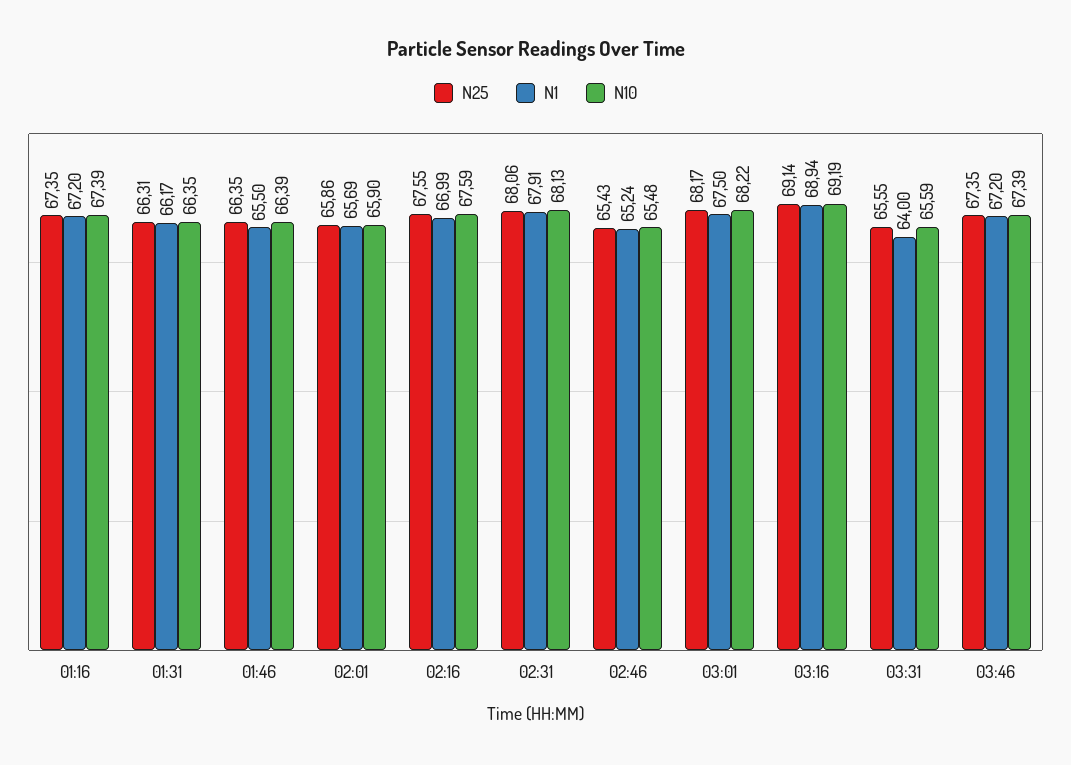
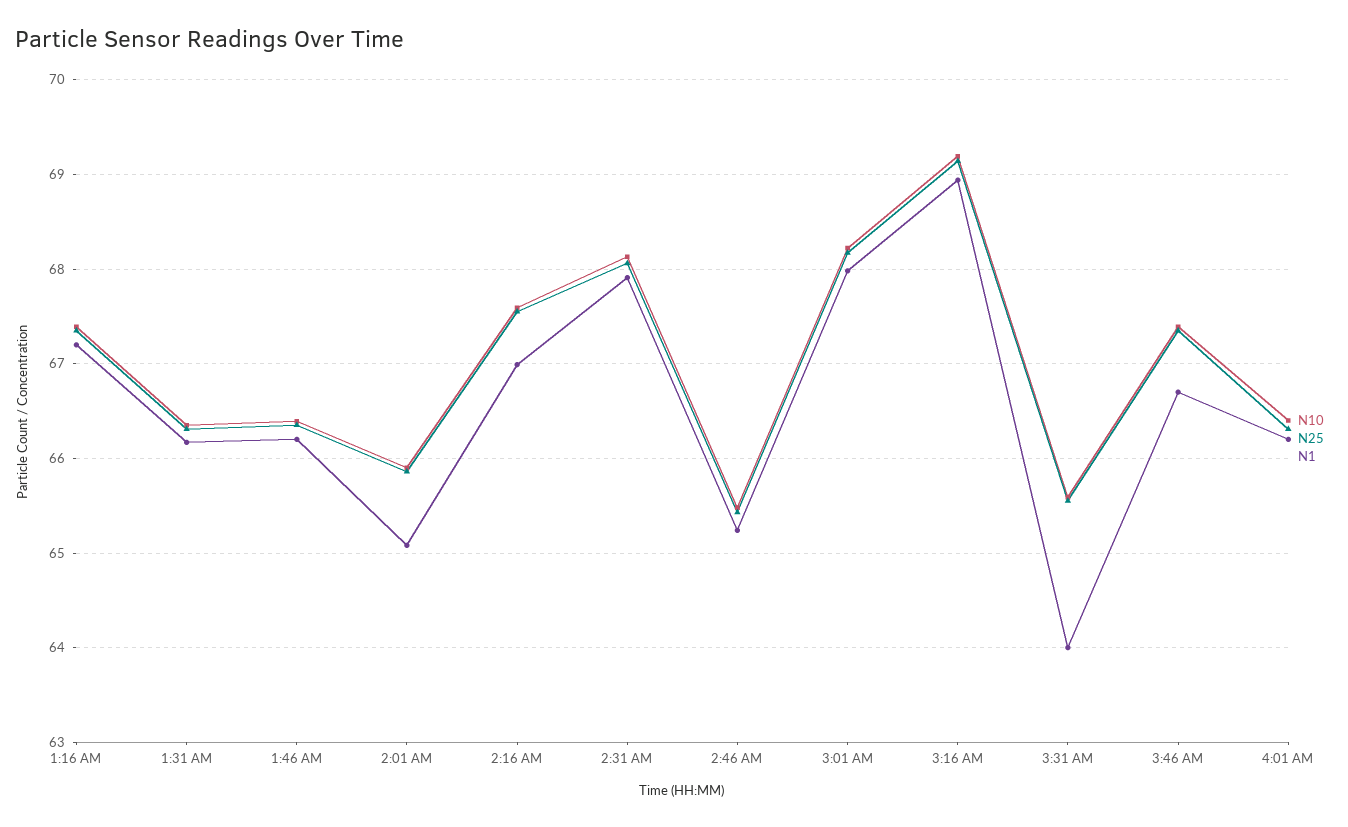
N1, 01:46: 65.5 -> 66.2
N1, 02:01: 65.69 -> 65.1
N1, 03:01: 67.5 -> 68
N1, 03:46: 67.2 -> 66.7
N10, 4:01 AM: none -> 66.4
N25, 4:01 AM: none -> 66.3
N1, 4:01 AM: none -> 66.2

